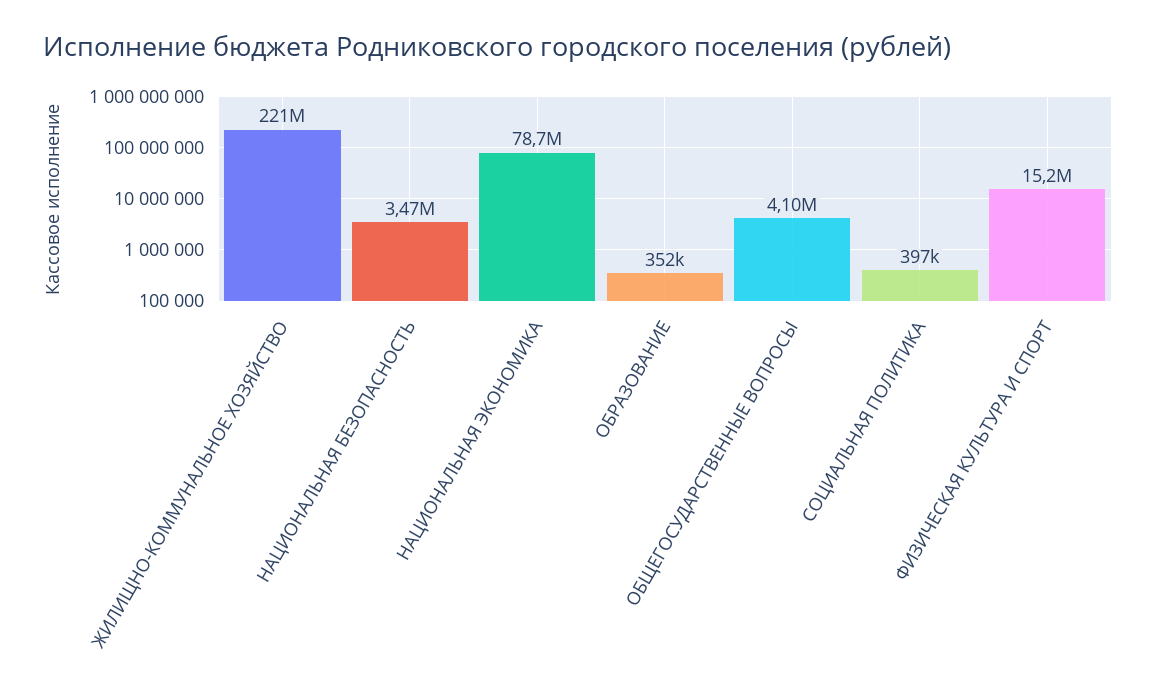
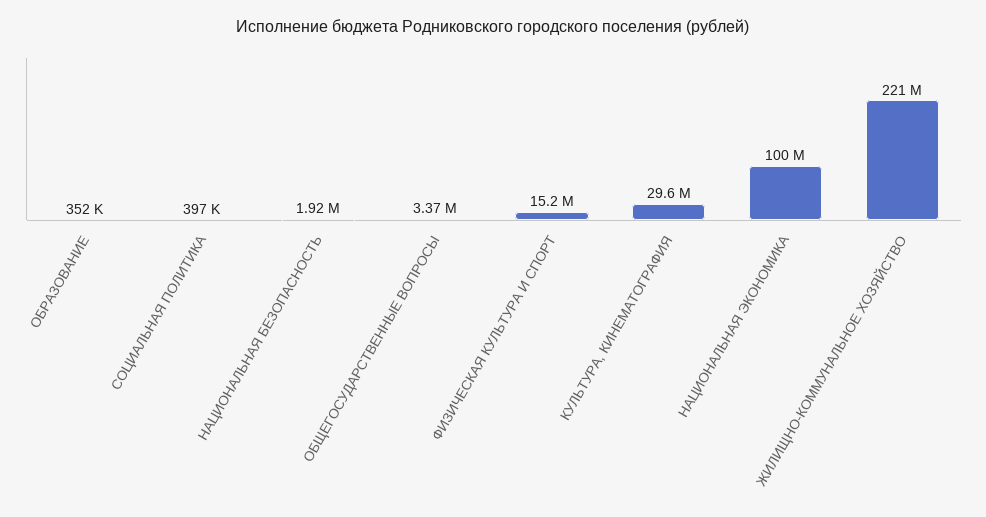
НАЦИОНАЛЬНАЯ БЕЗОПАСНОСТЬ: 3470000 -> 1920000
НАЦИОНАЛЬНАЯ ЭКОНОМИКА: 78700000 -> 100000000
ОБЩЕГОСУДАРСТВЕННЫЕ ВОПРОСЫ: 4100000 -> 3370000
КУЛЬТУРА, КИНЕМАТОГРАФИЯ: none -> 29600000

